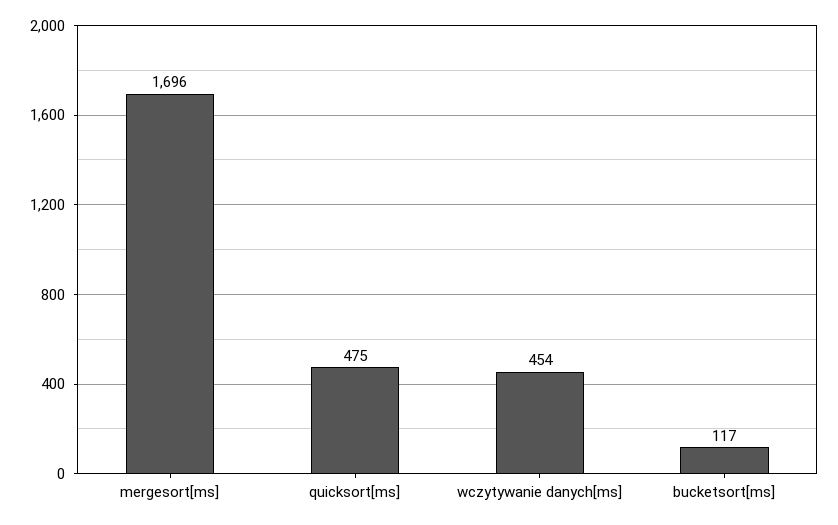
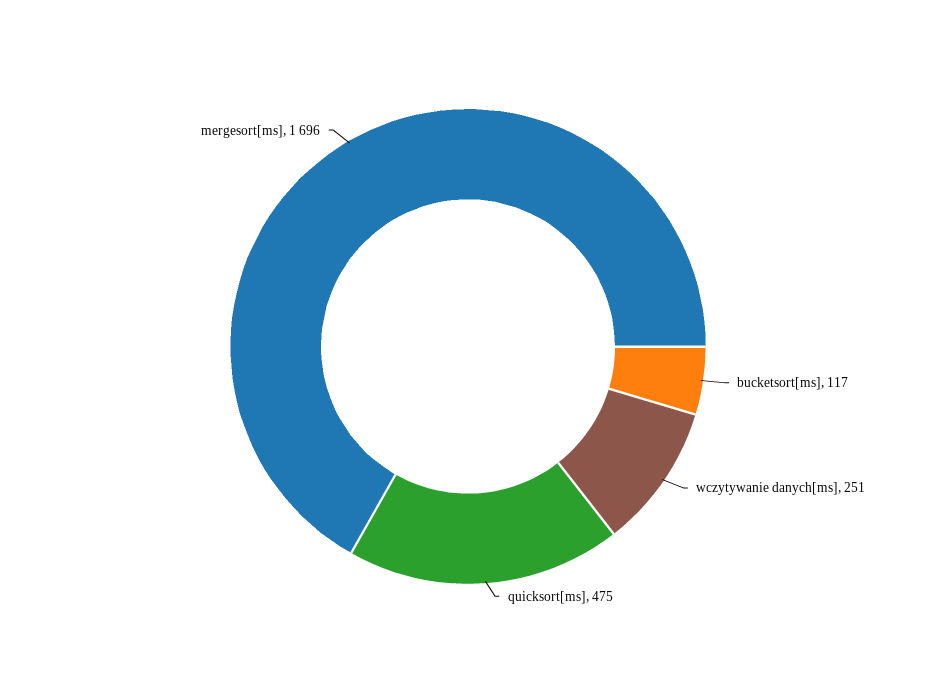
wczytywanie danych[ms]: 454 -> 251

